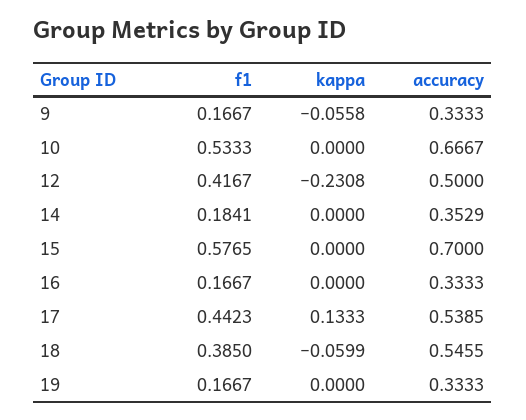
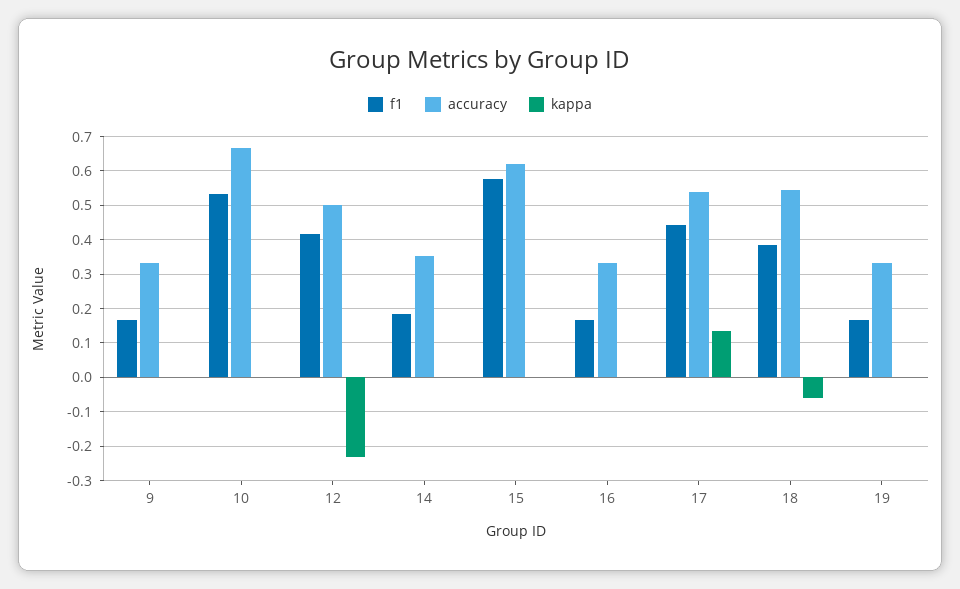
kappa, 9: -0.0558 -> 0
accuracy, 15: 0.7 -> 0.62

